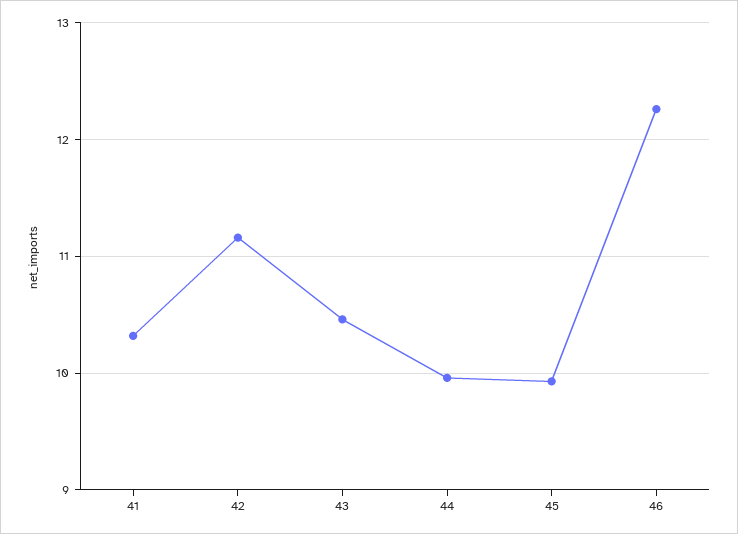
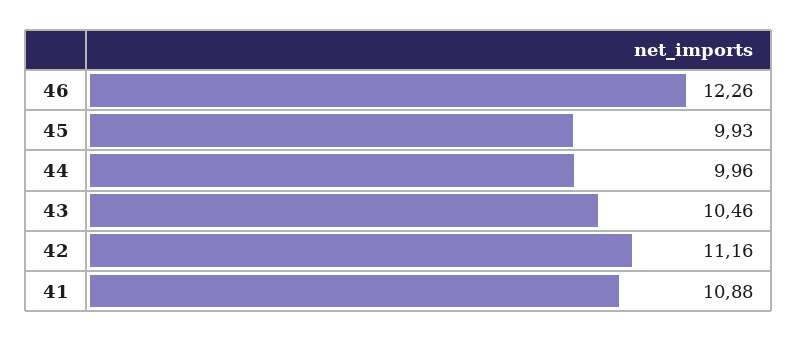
41: 10.3 -> 10.88

